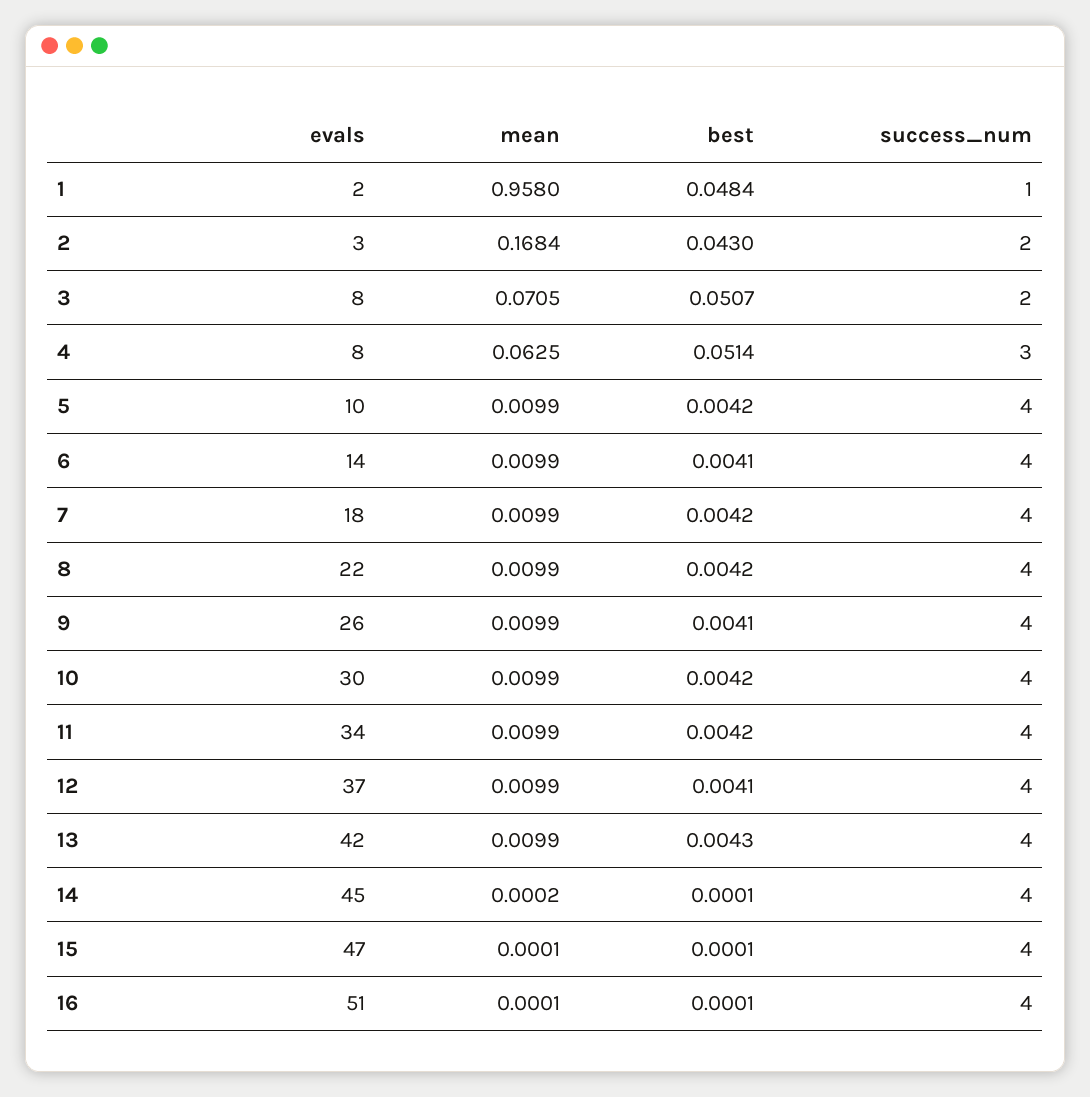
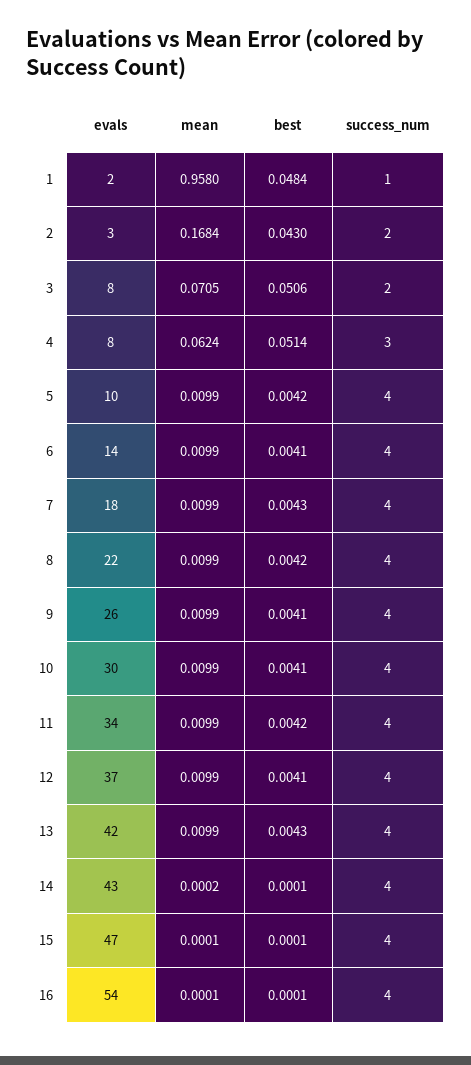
best, 3: 0.0507 -> 0.0506
mean, 4: 0.0625 -> 0.0624
best, 7: 0.0042 -> 0.0043
best, 10: 0.0042 -> 0.0041
evals, 14: 45 -> 43
evals, 16: 51 -> 54

